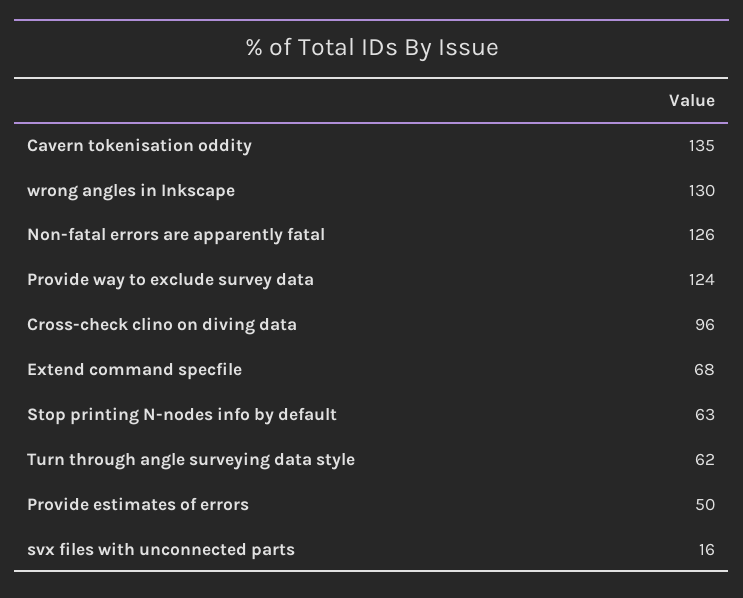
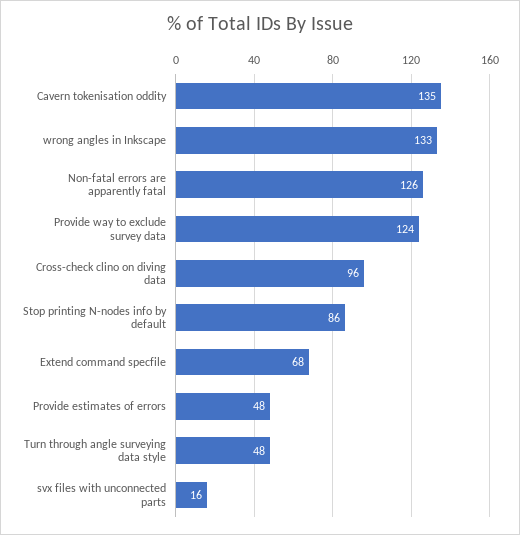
wrong angles in Inkscape: 130 -> 133
Stop printing N-nodes info by default: 63 -> 86
Turn through angle surveying data style: 62 -> 48
Provide estimates of errors: 50 -> 48

